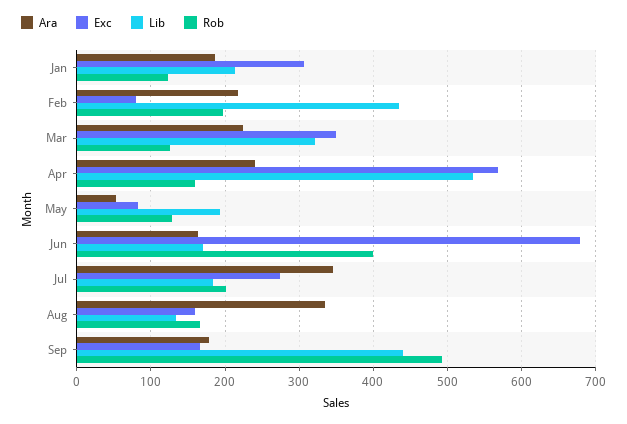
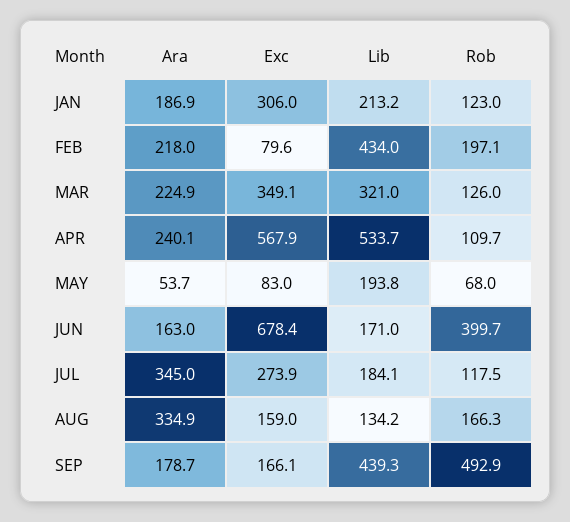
Rob, Apr: 160 -> 109.7
Rob, May: 130 -> 68
Rob, Jul: 200 -> 117.5

